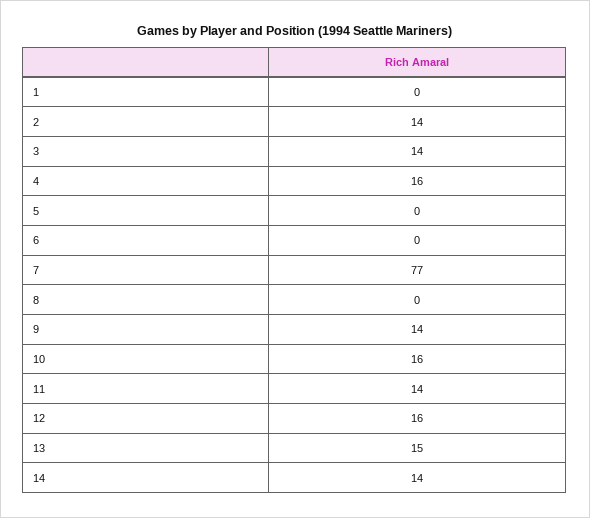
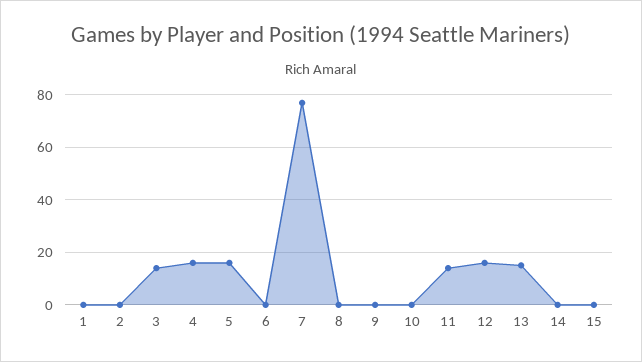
2: 14 -> 0
5: 0 -> 15
9: 14 -> 0
10: 16 -> 0
14: 14 -> 0
15: none -> 0

